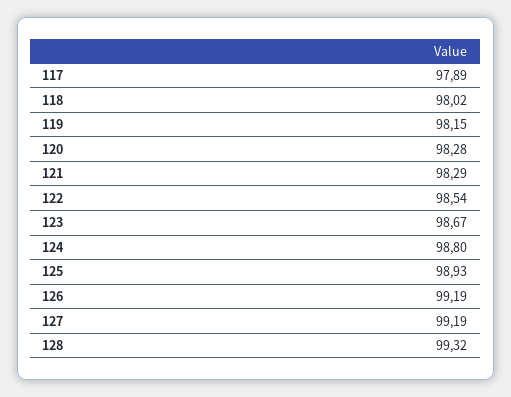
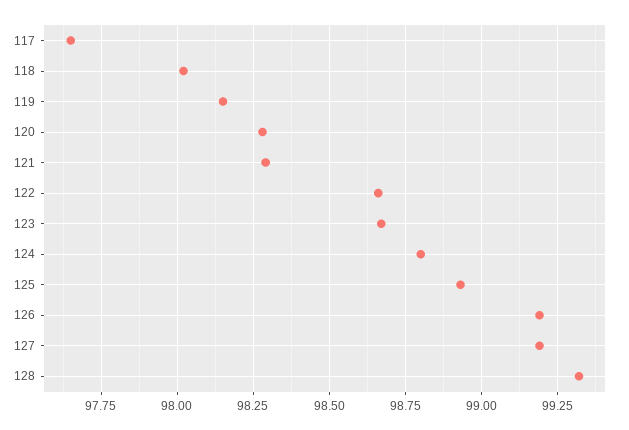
117: 97.89 -> 97.65
122: 98.54 -> 98.65

